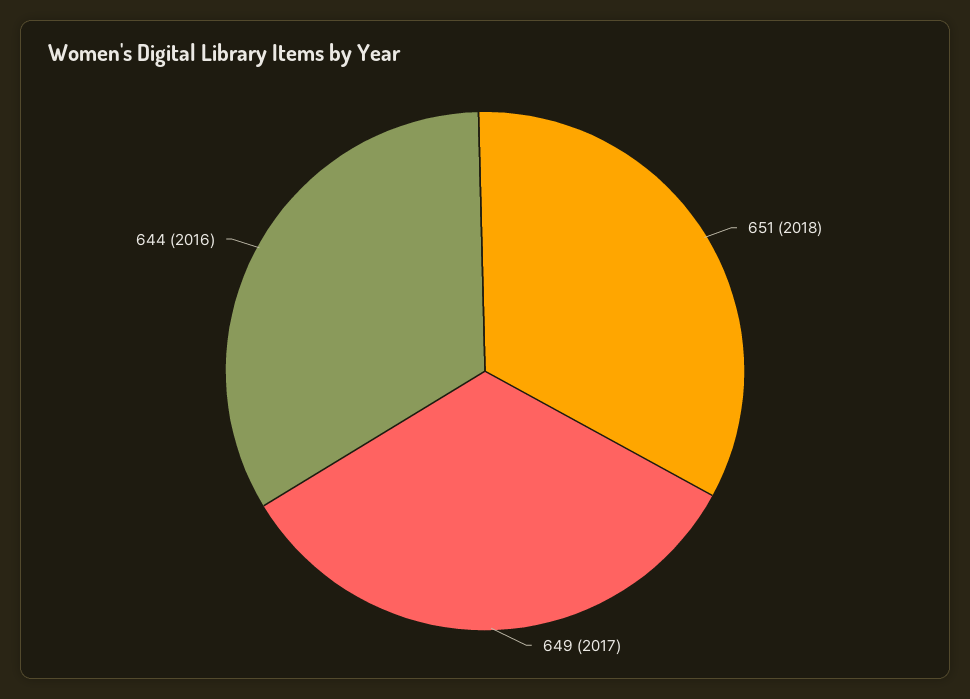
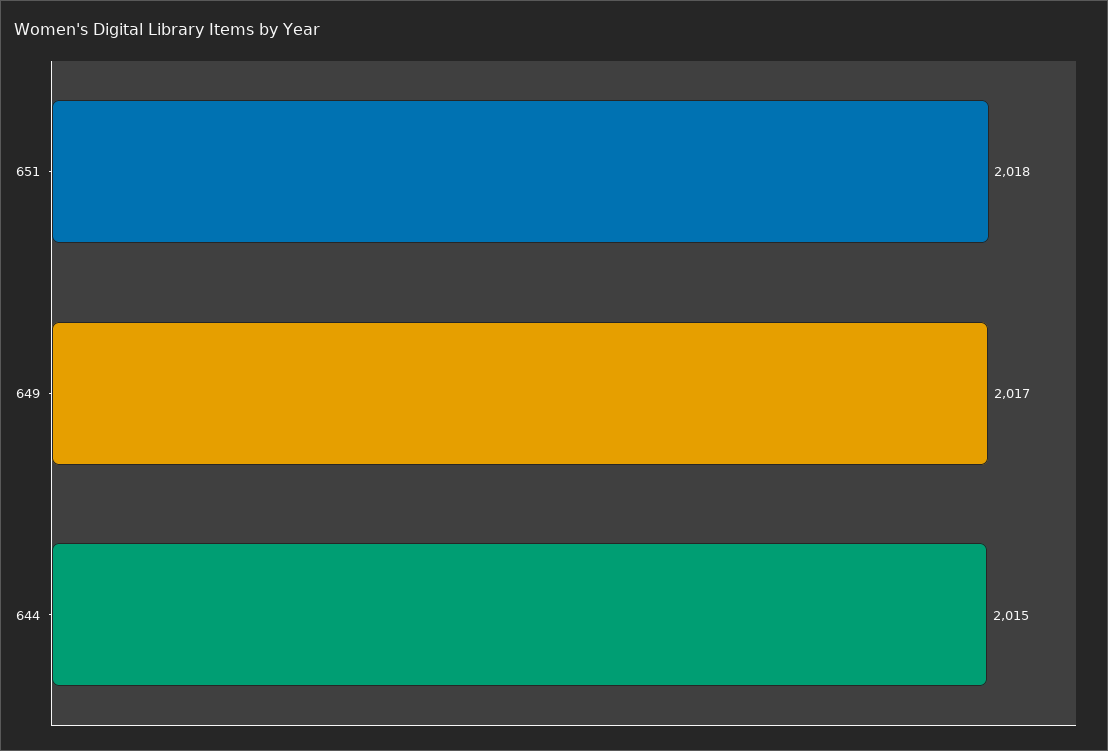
644: 2016 -> 2015

